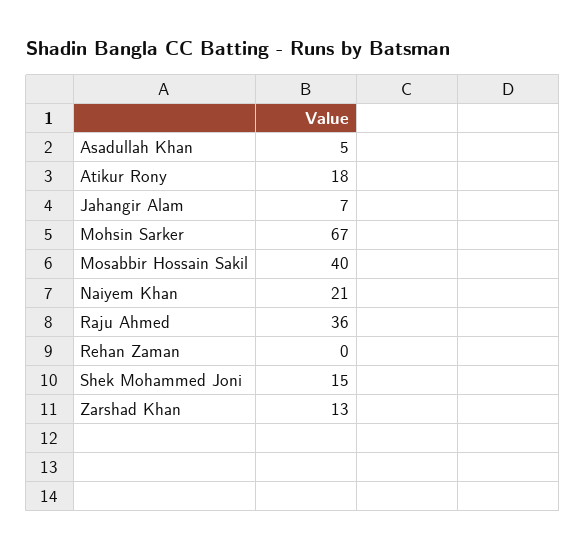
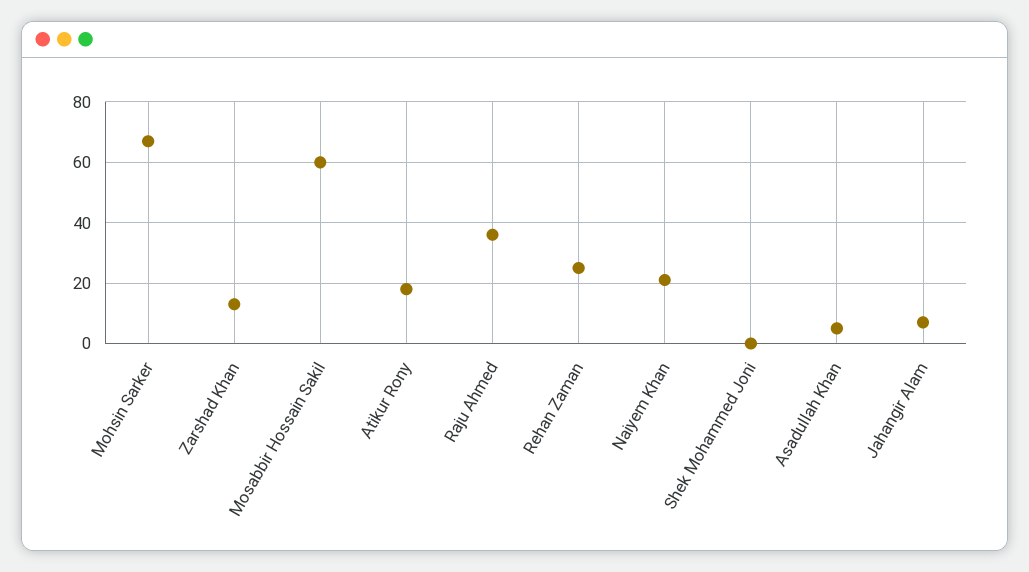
Mosabbir Hossain Sakil: 40 -> 60
Rehan Zaman: 0 -> 25
Shek Mohammed Joni: 15 -> 0

